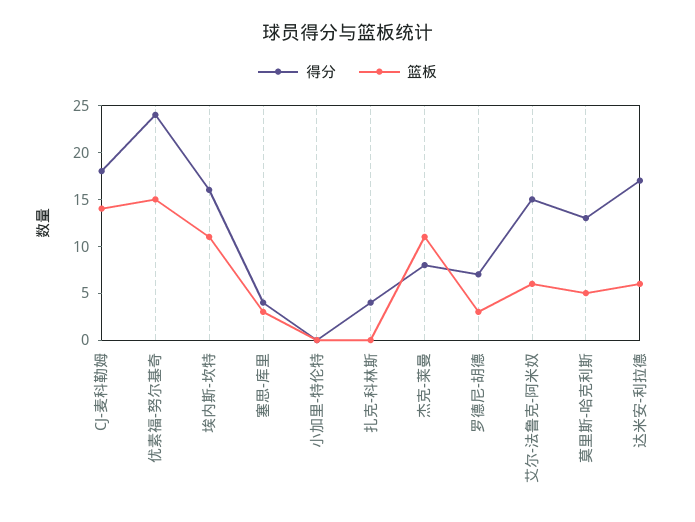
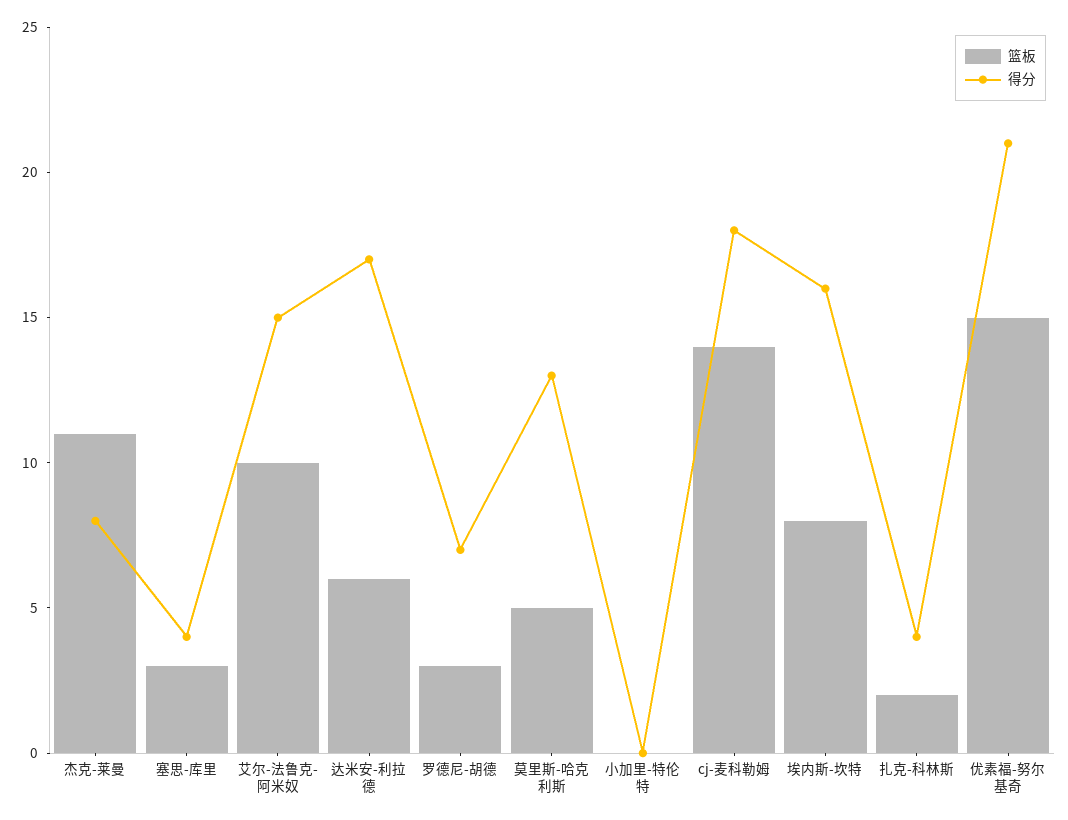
得分, 优素福-努尔基奇: 24 -> 21
篮板, 埃内斯-坎特: 11 -> 8
篮板, 扎克-科林斯: 0 -> 2
篮板, 艾尔-法鲁克-阿米奴: 6 -> 10

